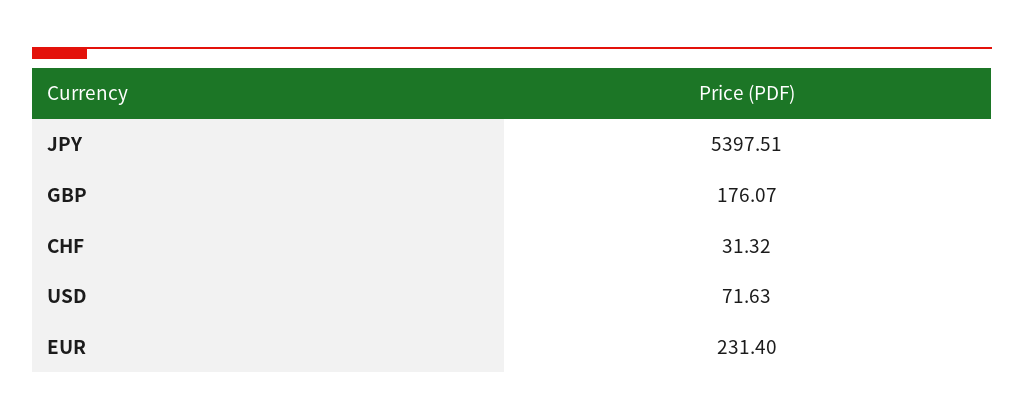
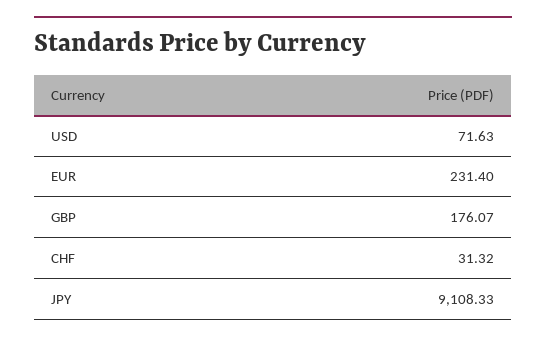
JPY: 5397.51 -> 9108.33

